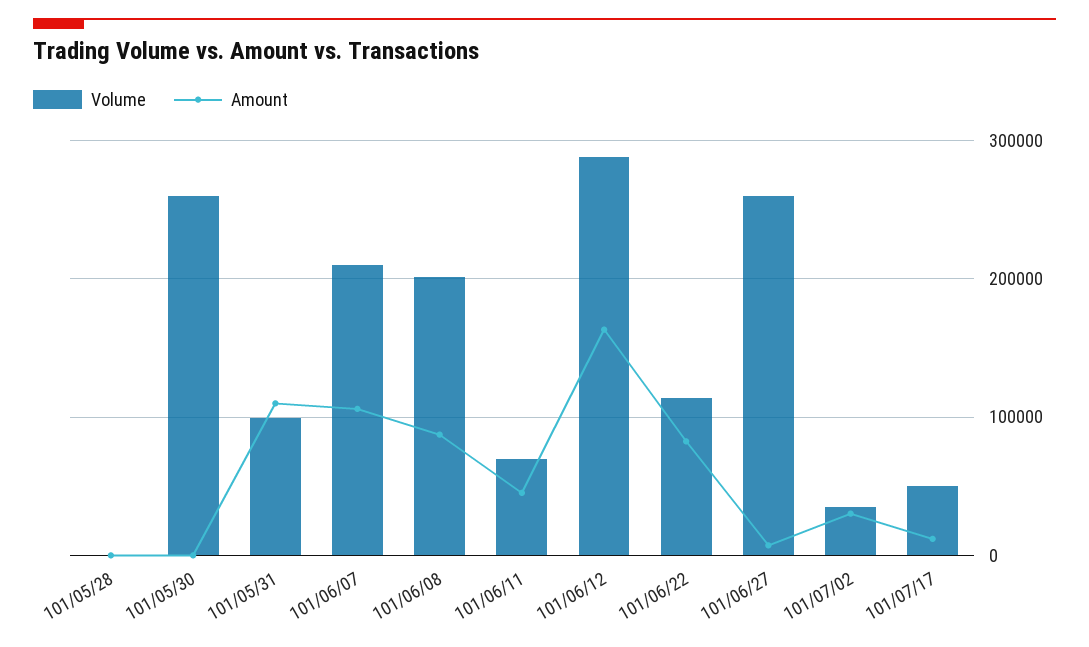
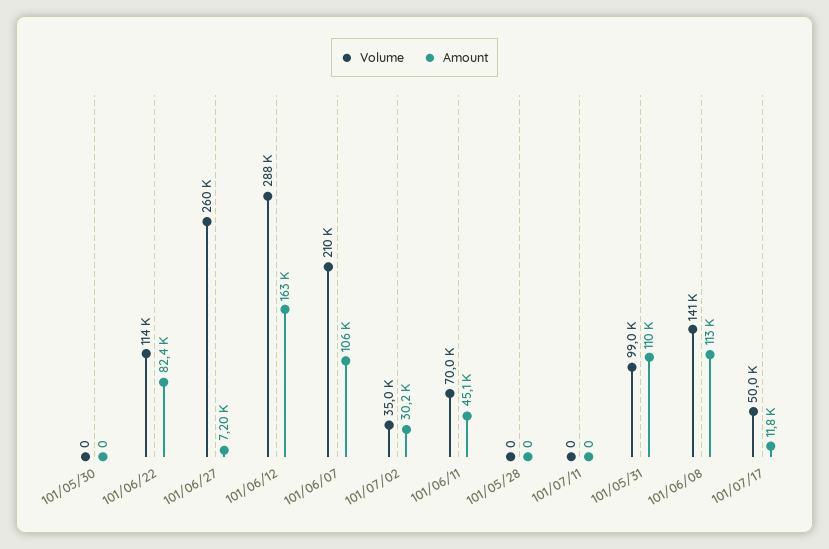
Volume, 101/05/30: 260000 -> 0
Volume, 101/06/08: 200000 -> 141000
Amount, 101/06/08: 90000 -> 113000
Volume, 101/07/11: none -> 0
Amount, 101/07/11: none -> 0

